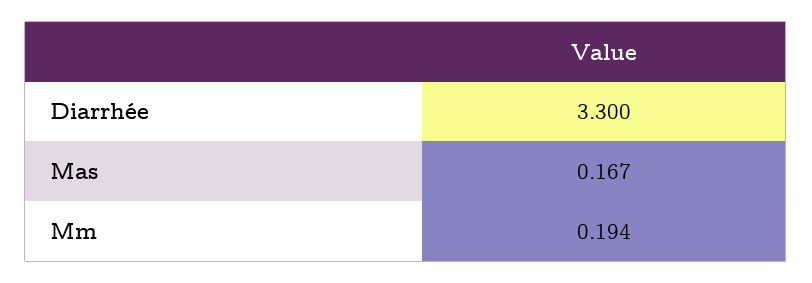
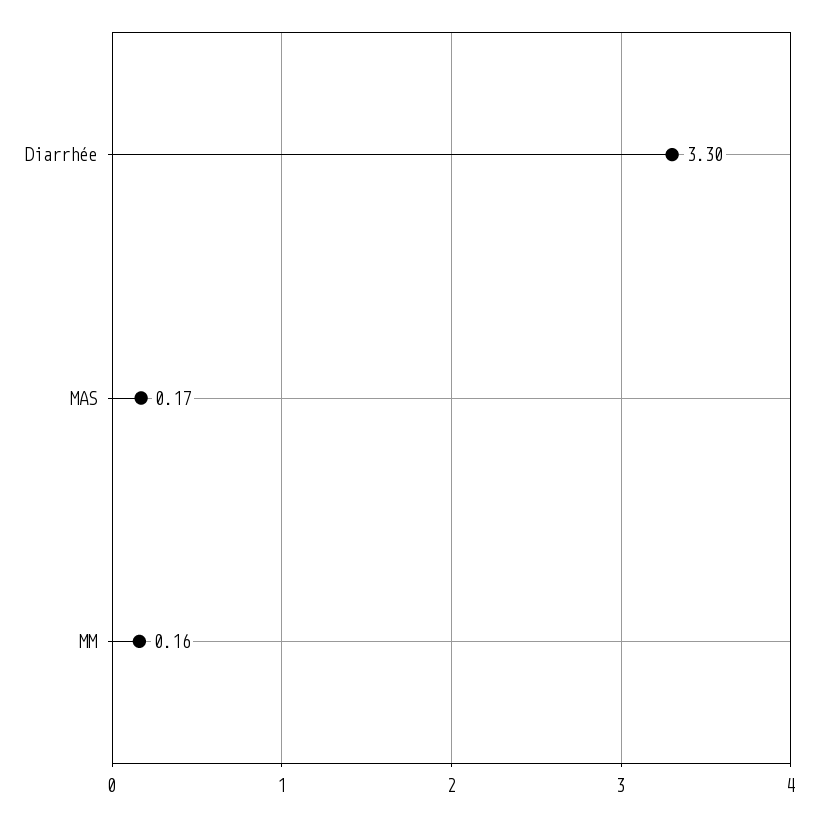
Mm: 0.194 -> 0.16

